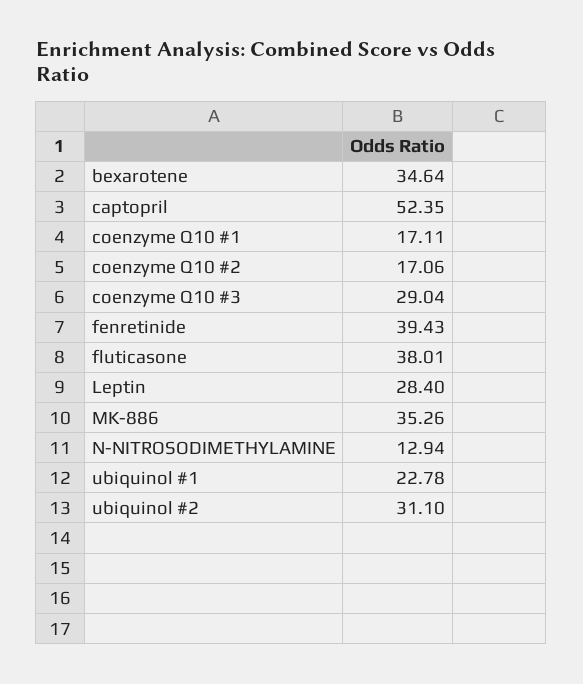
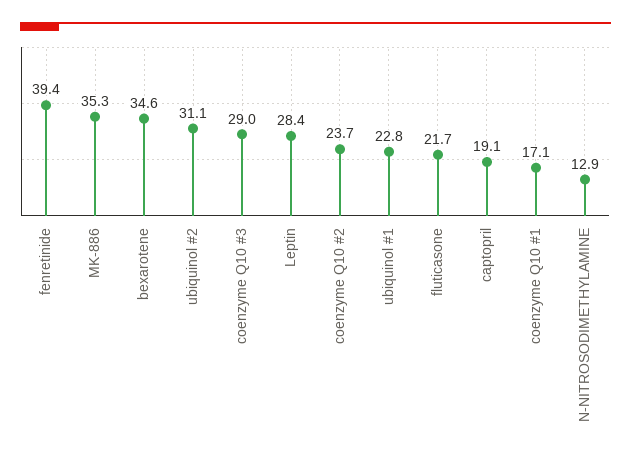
captopril: 52.35 -> 19.1
coenzyme Q10 #2: 17.06 -> 23.7
fluticasone: 38.01 -> 21.7

